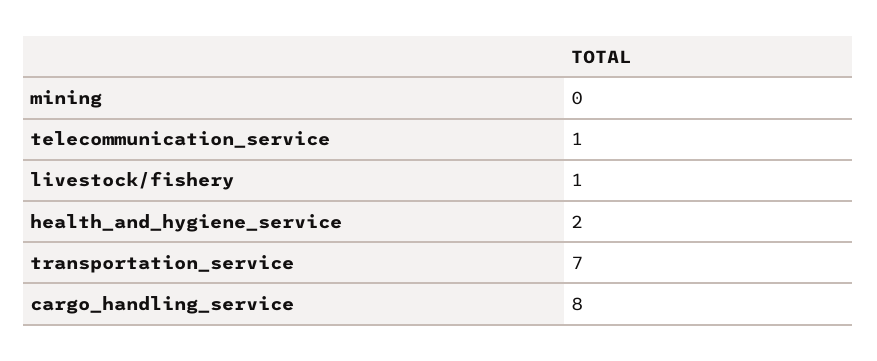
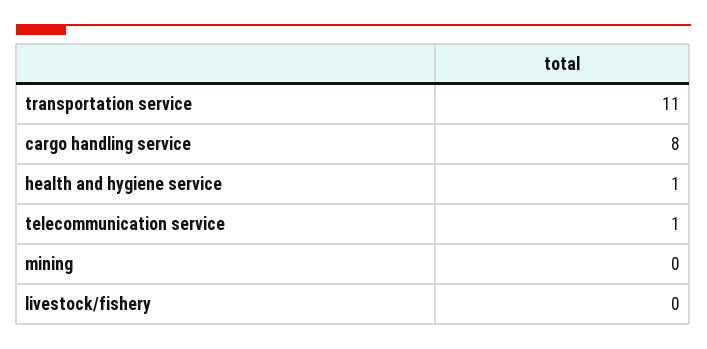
livestock/fishery: 1 -> 0
health_and_hygiene_service: 2 -> 1
transportation_service: 7 -> 11

